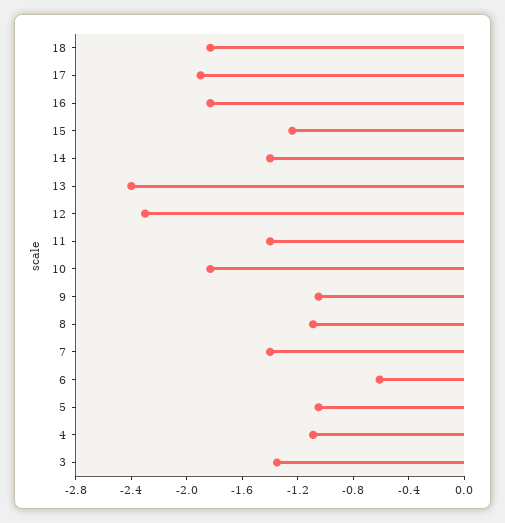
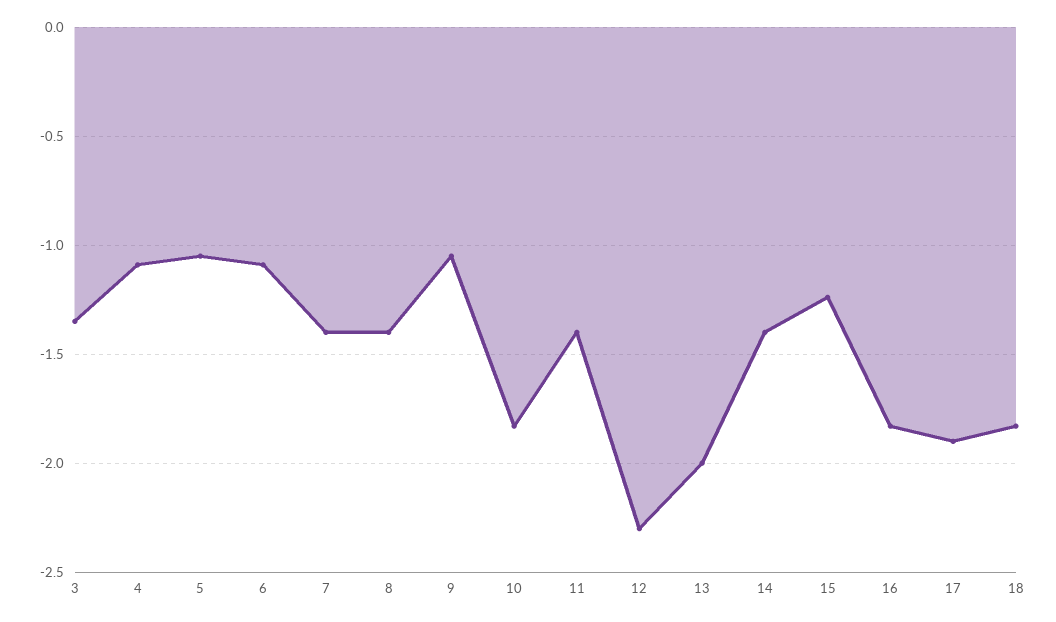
13: -2.4 -> -2
8: -1.1 -> -1.4
6: -0.6 -> -1.1

